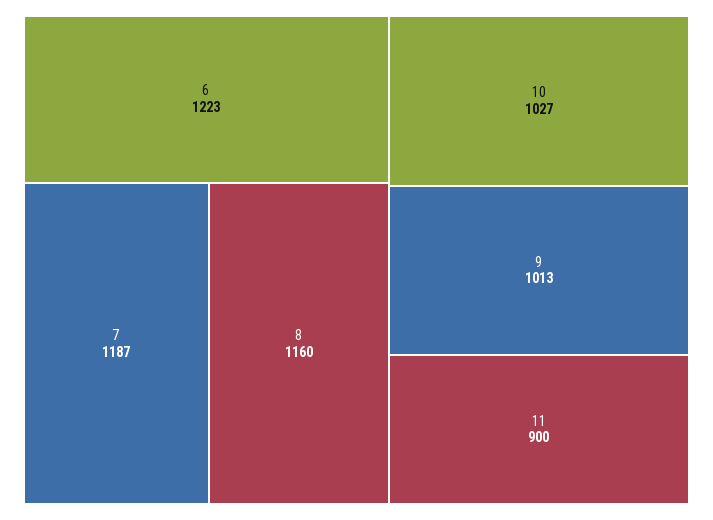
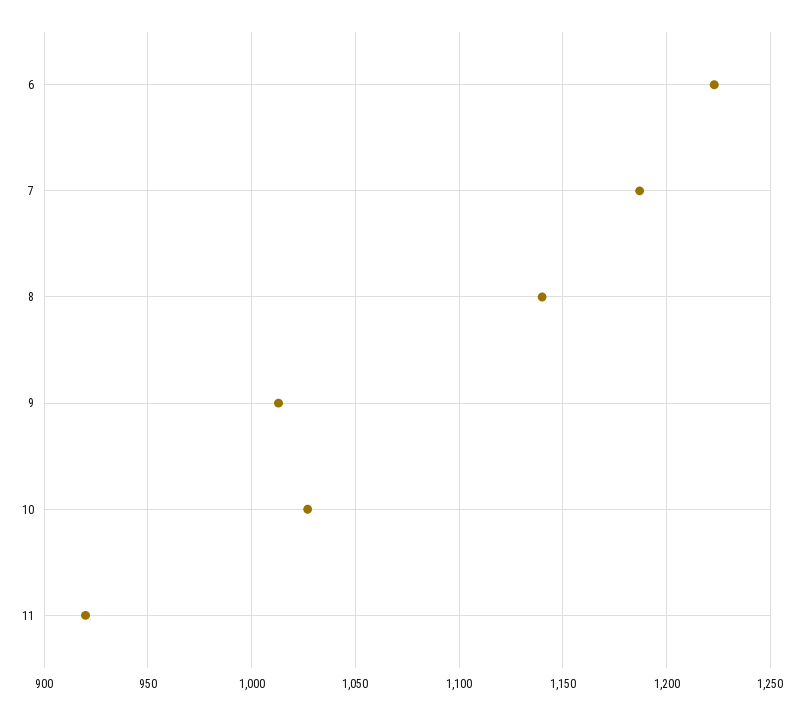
8: 1160 -> 1140
11: 900 -> 920

